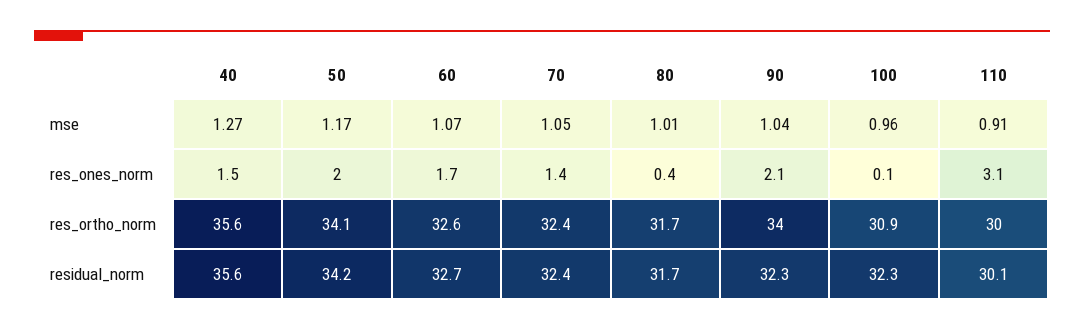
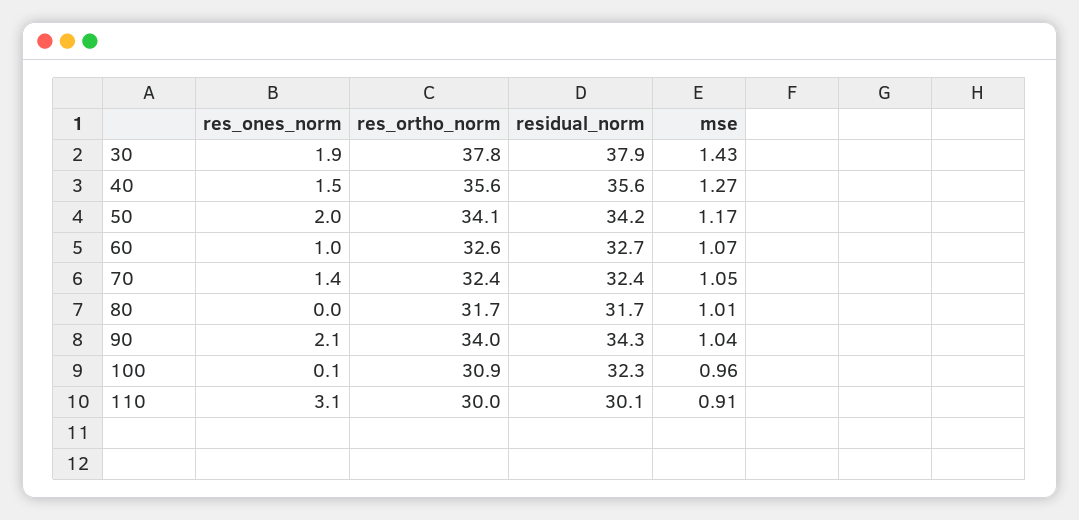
60, res_ones_norm: 1.7 -> 1
80, res_ones_norm: 0.4 -> 0
90, residual_norm: 32.3 -> 34.3
30, res_ones_norm: none -> 1.9
30, res_ortho_norm: none -> 37.8
30, residual_norm: none -> 37.9
30, mse: none -> 1.43

